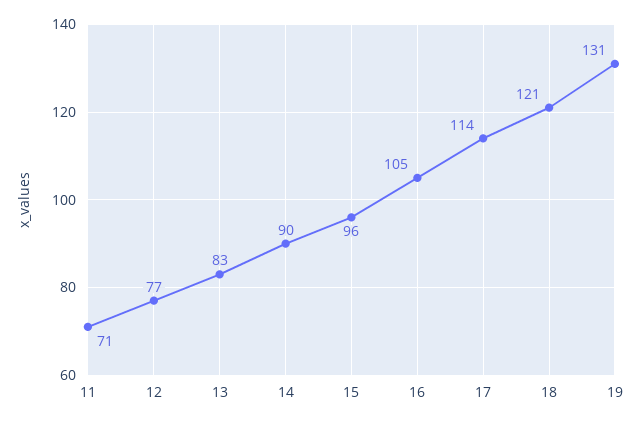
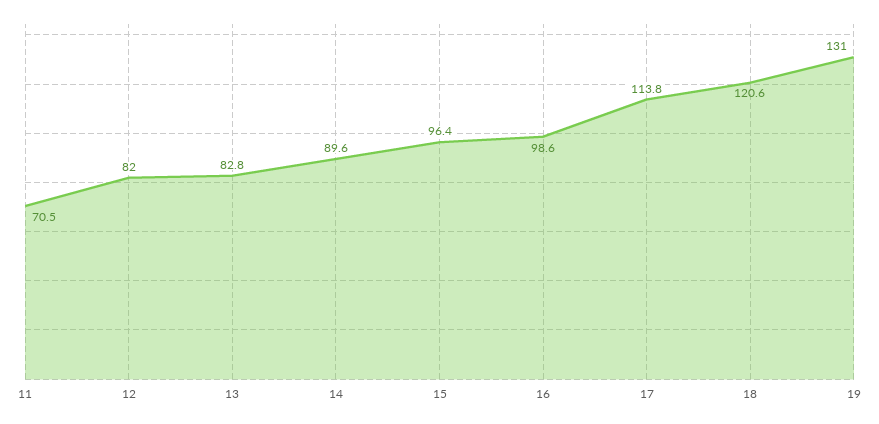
12: 77 -> 82
16: 105 -> 98.6

